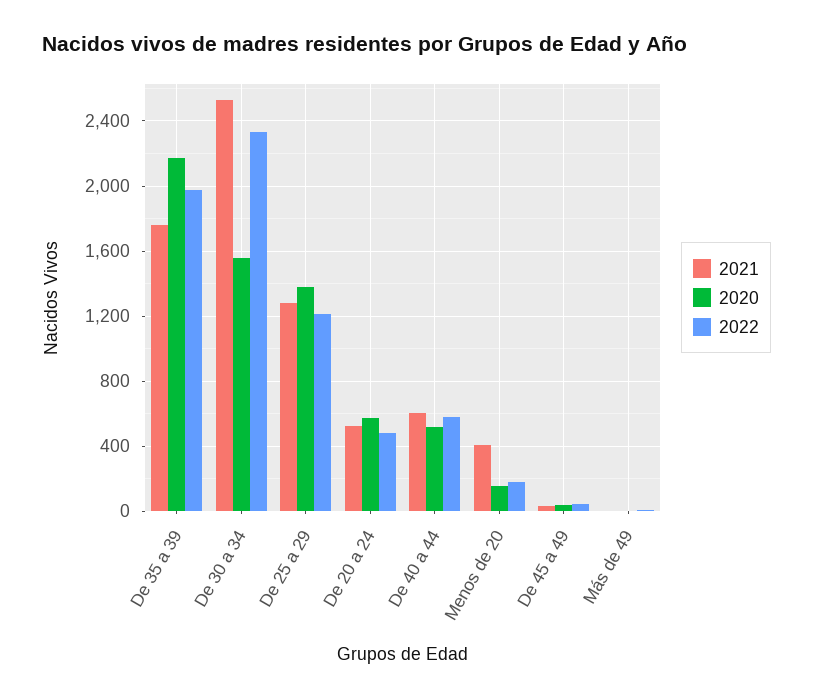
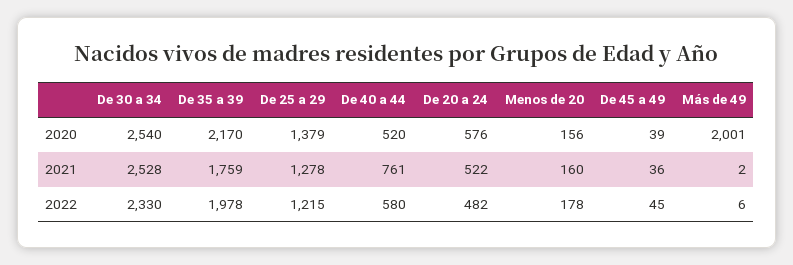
2020, De 30 a 34: 1550 -> 2540
2021, De 40 a 44: 600 -> 761
2021, Menos de 20: 400 -> 160
2020, Más de 49: 0 -> 2001

